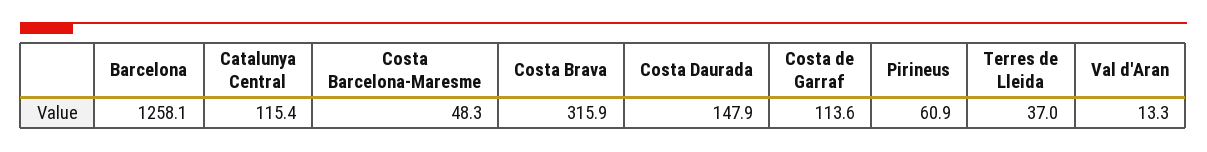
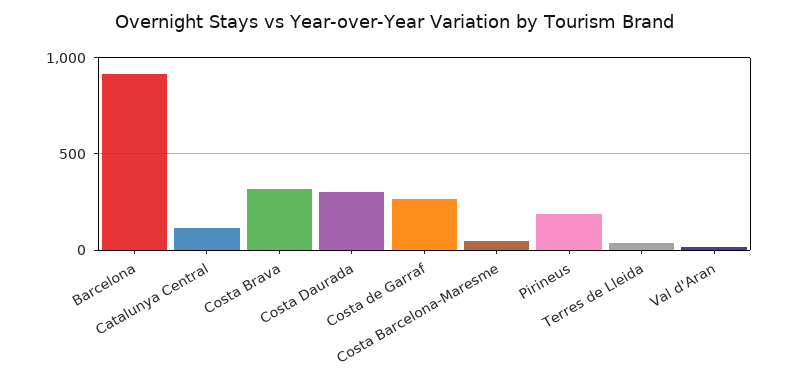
Barcelona: 1258.1 -> 900
Costa Daurada: 147.9 -> 300
Costa de Garraf: 113.6 -> 250
Pirineus: 60.9 -> 200

